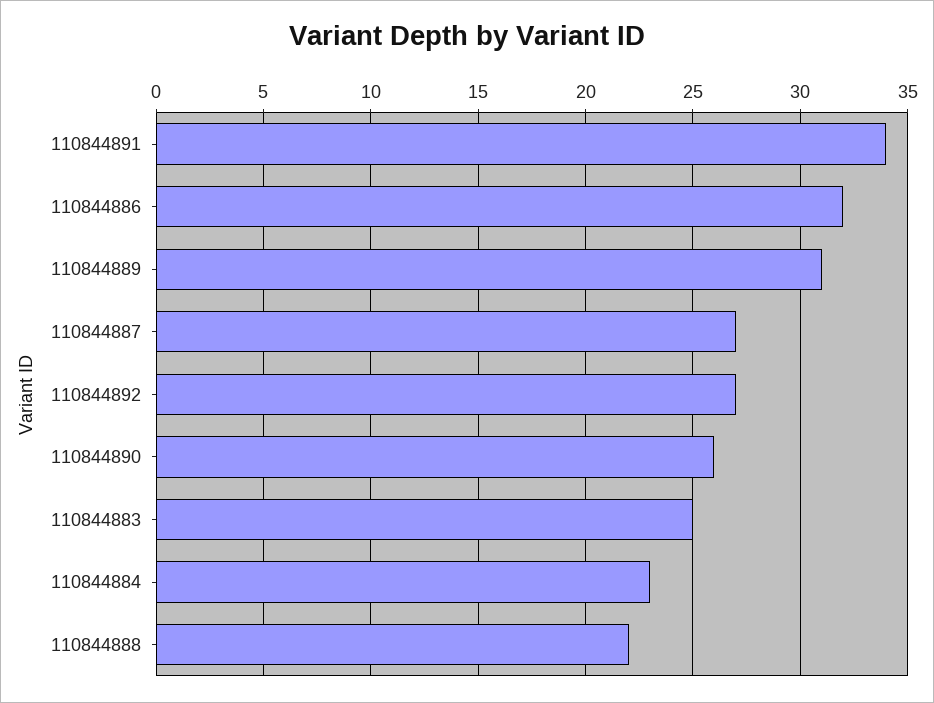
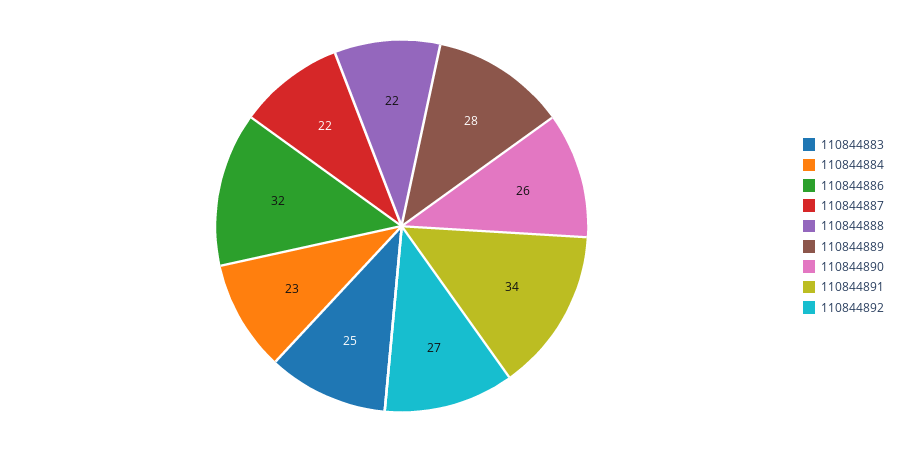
110844889: 31 -> 28
110844887: 27 -> 22

